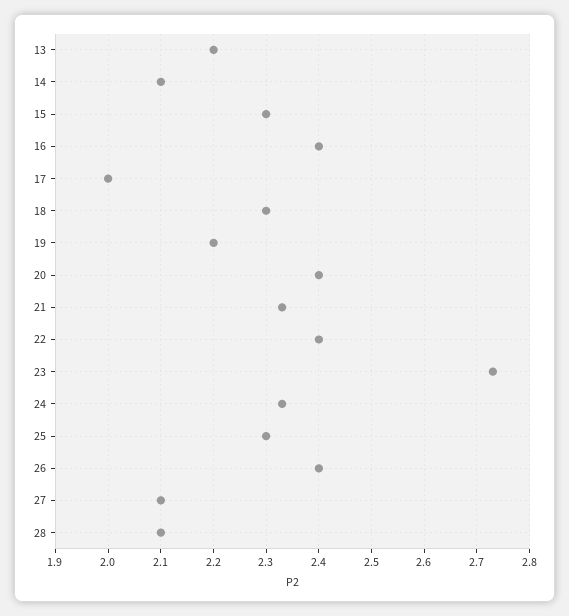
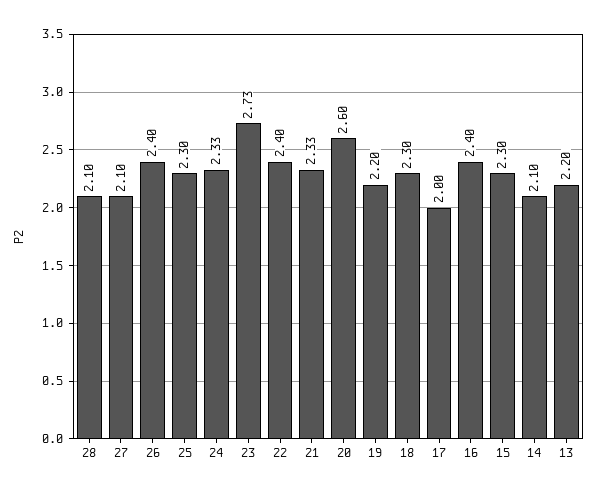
20: 2.4 -> 2.6

